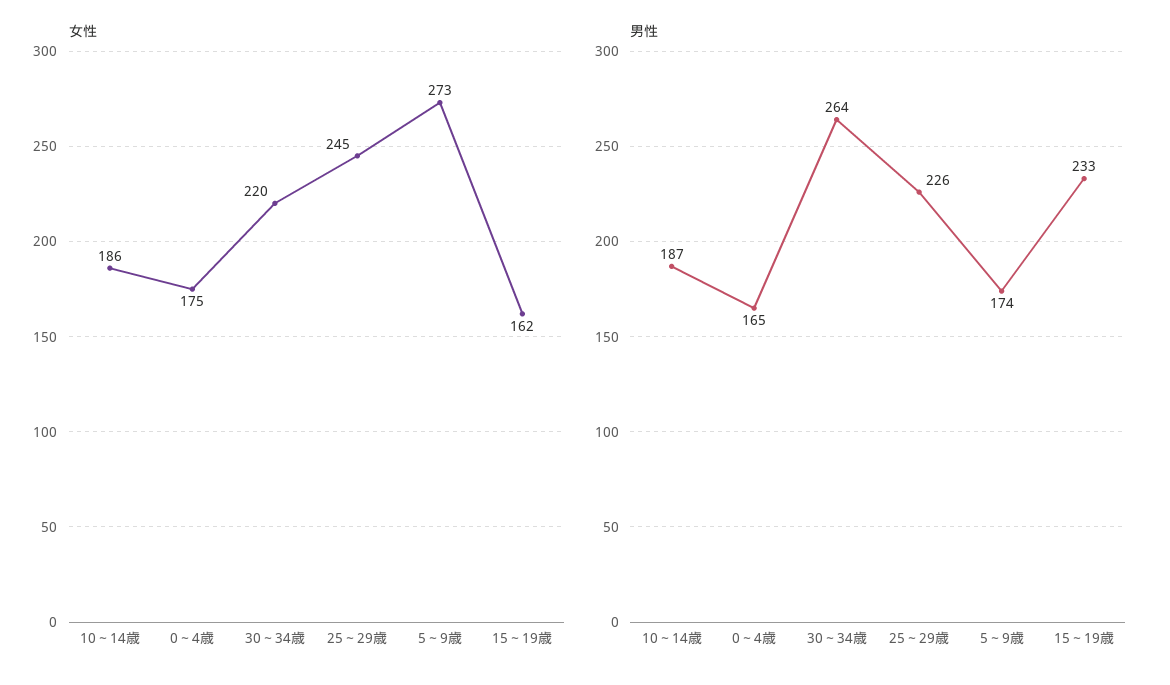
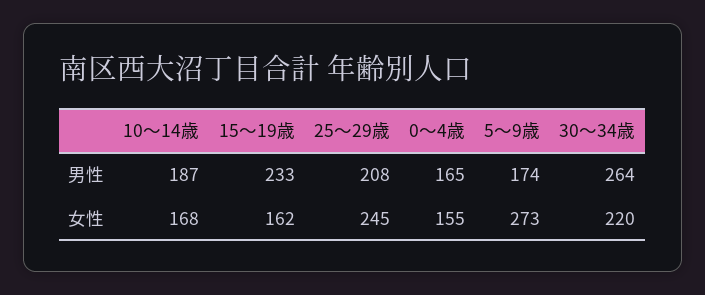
女性, 10～14歳: 186 -> 168
女性, 0～4歳: 175 -> 155
男性, 25～29歳: 226 -> 208

